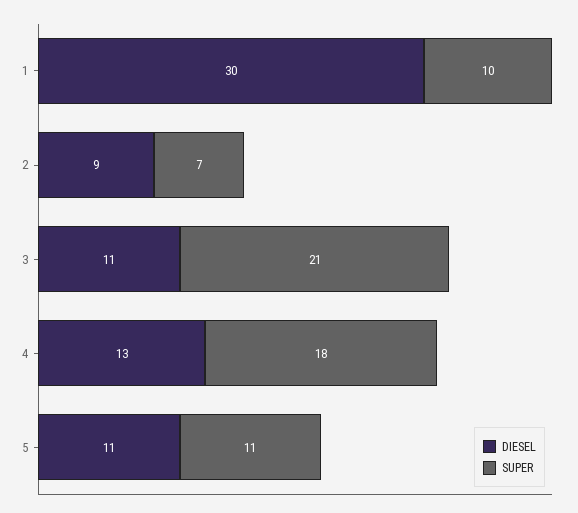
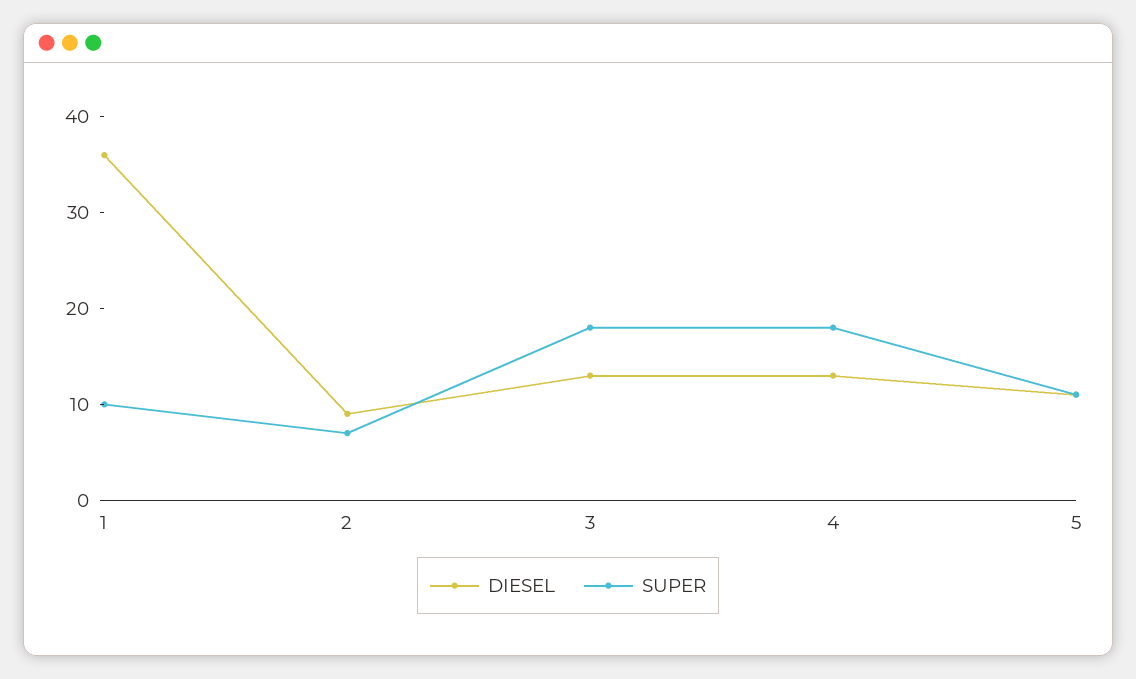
DIESEL, 1: 30 -> 36
DIESEL, 3: 11 -> 13
SUPER, 3: 21 -> 18

